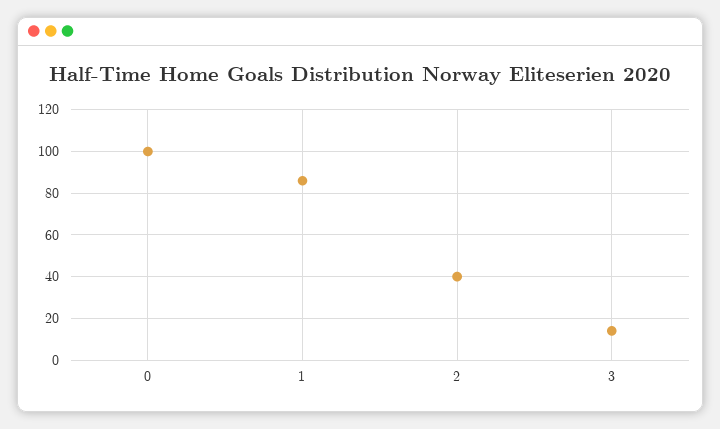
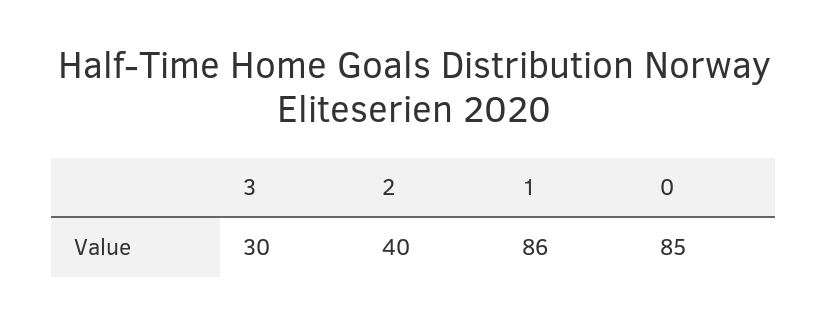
0: 100 -> 85
3: 15 -> 30

